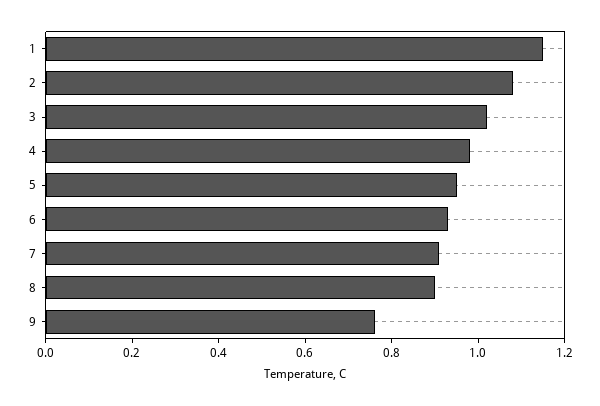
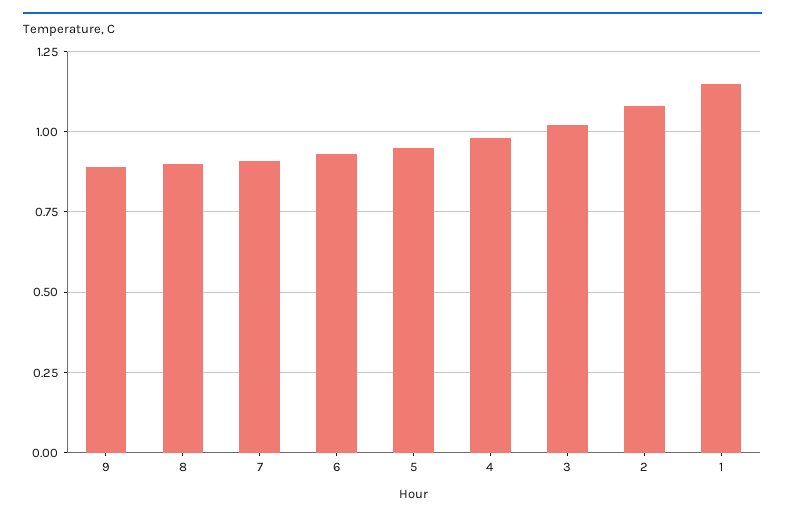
9: 0.75 -> 0.9

